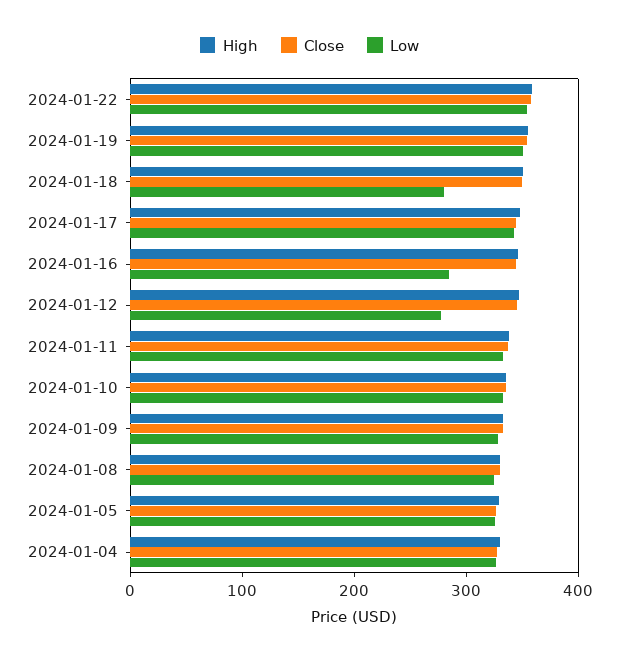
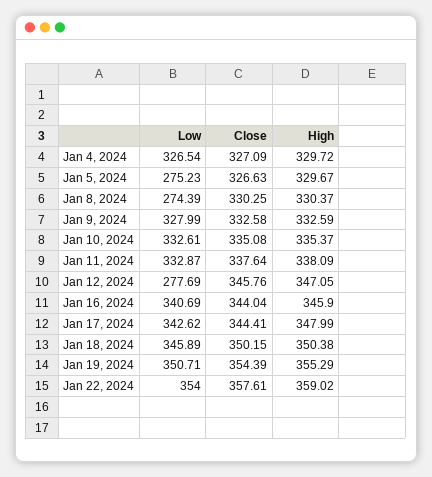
Low, 2024-01-18: 280 -> 345.89
Low, 2024-01-16: 280 -> 340.69
Low, 2024-01-08: 320 -> 274.39
Low, 2024-01-05: 320 -> 275.23

